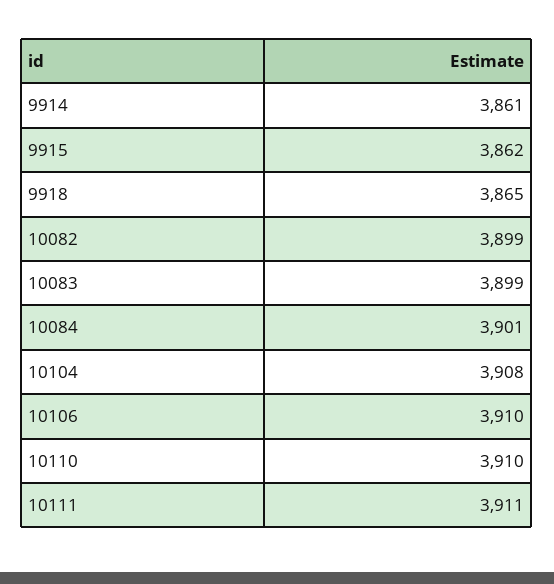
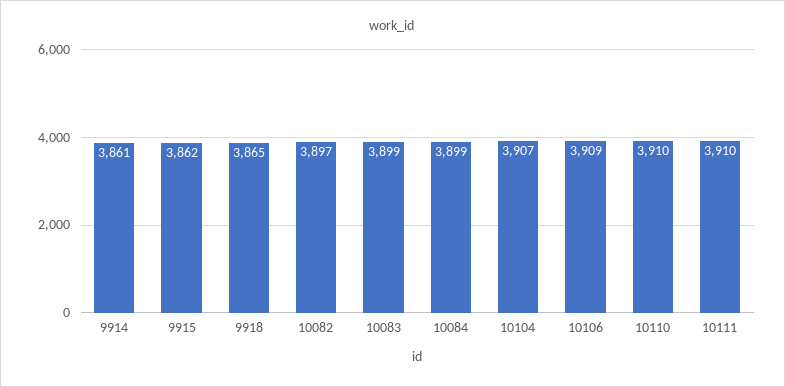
10082: 3899 -> 3897
10084: 3901 -> 3899
10104: 3908 -> 3907
10106: 3910 -> 3909
10111: 3911 -> 3910

